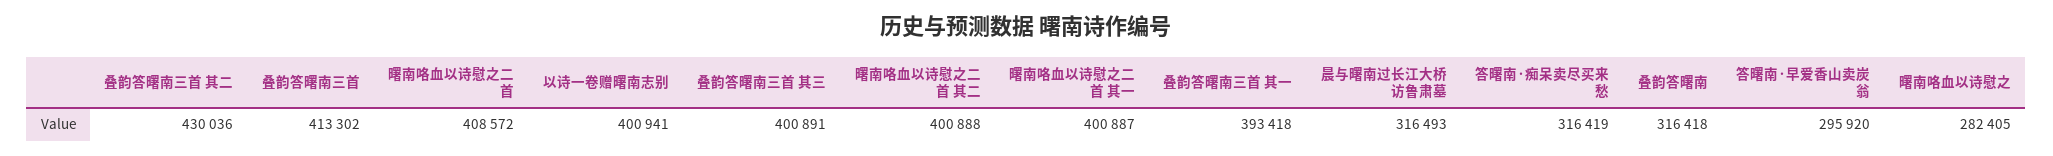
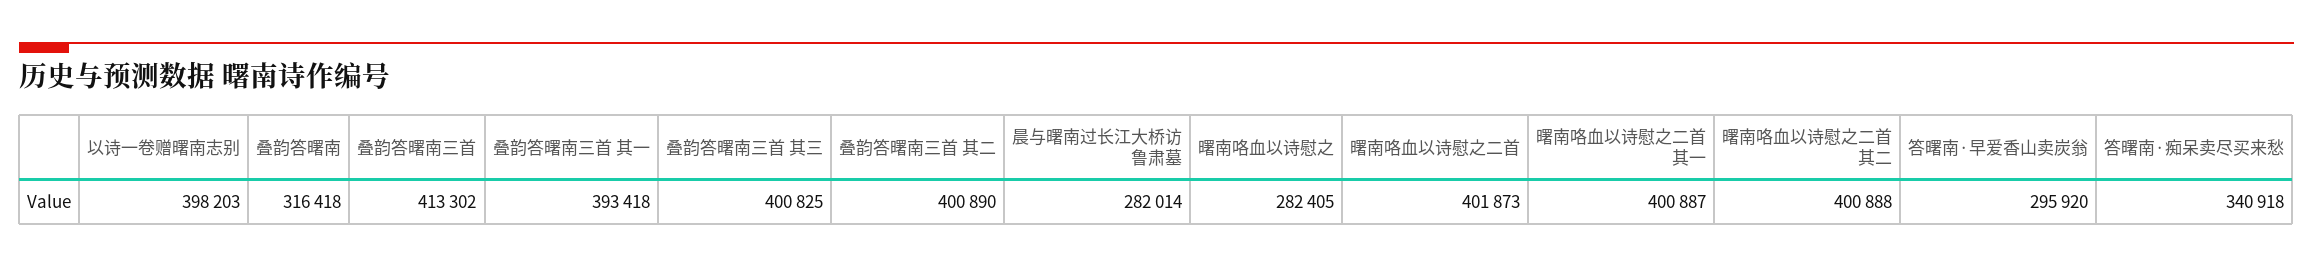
叠韵答曙南三首 其二: 430036 -> 400890
曙南咯血以诗慰之二首: 408572 -> 401873
以诗一卷赠曙南志别: 400941 -> 398203
叠韵答曙南三首 其三: 400891 -> 400825
晨与曙南过长江大桥访鲁肃墓: 316493 -> 282014
答曙南·痴呆卖尽买来愁: 316419 -> 340918

